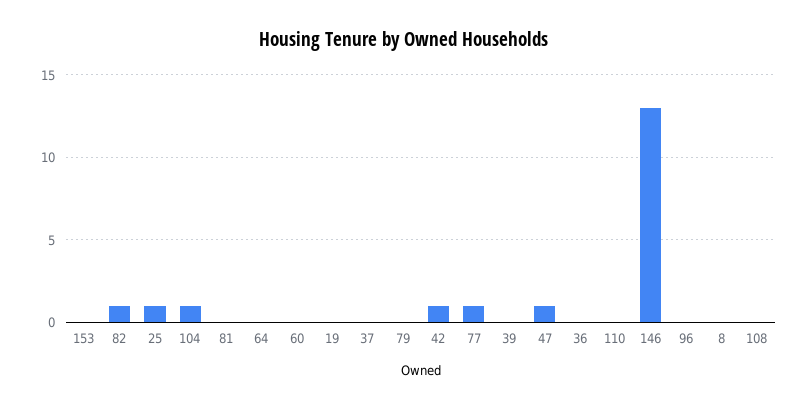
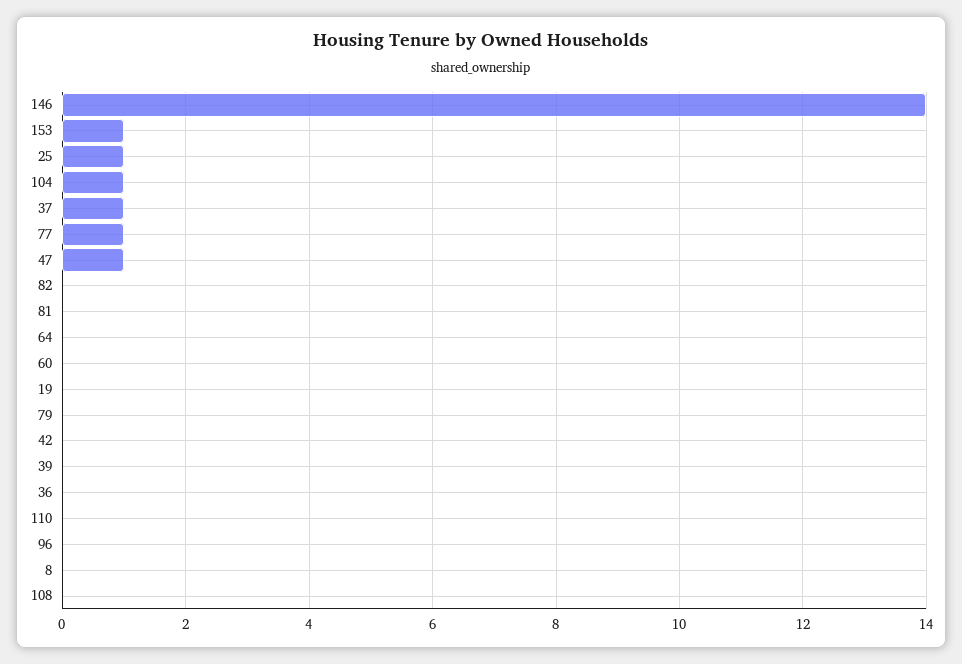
153: 0 -> 1
82: 1 -> 0
37: 0 -> 1
42: 1 -> 0
146: 13 -> 14

